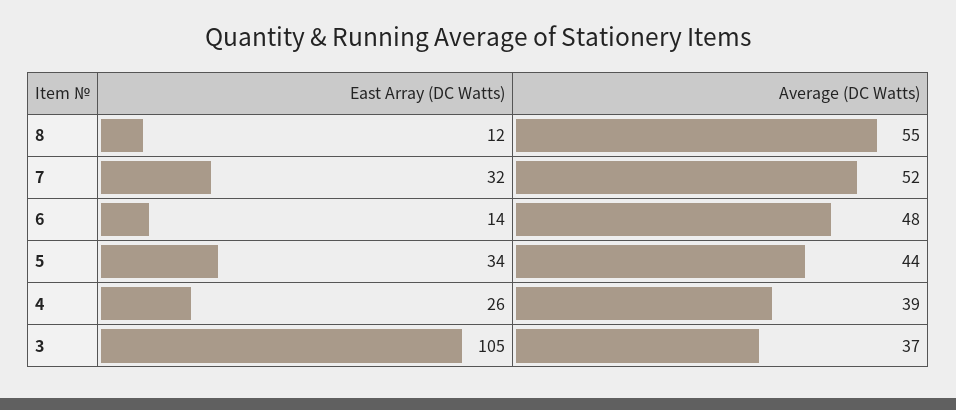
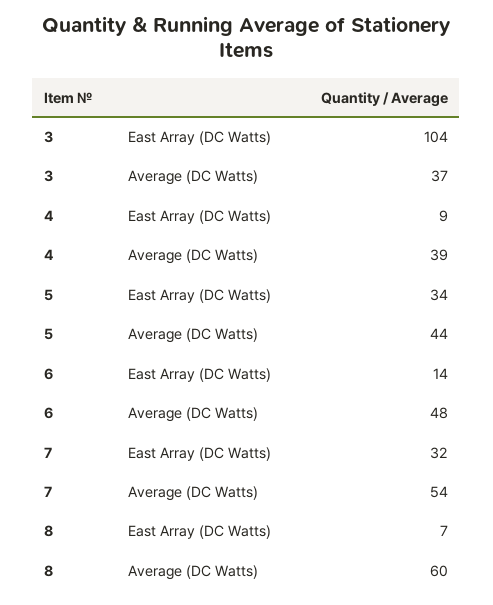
East Array (DC Watts), 8: 12 -> 7
Average (DC Watts), 8: 55 -> 60
Average (DC Watts), 7: 52 -> 54
East Array (DC Watts), 4: 26 -> 9
East Array (DC Watts), 3: 105 -> 104

